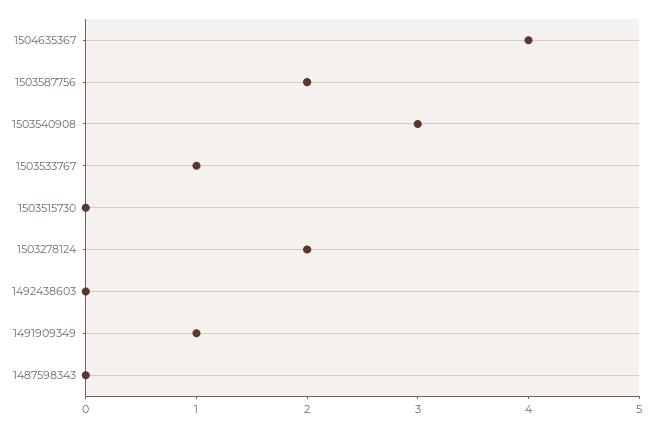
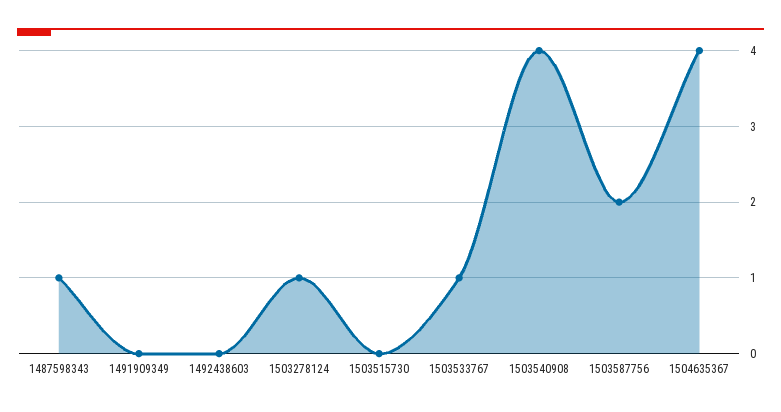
1503540908: 3 -> 4
1503278124: 2 -> 1
1491909349: 1 -> 0
1487598343: 0 -> 1

